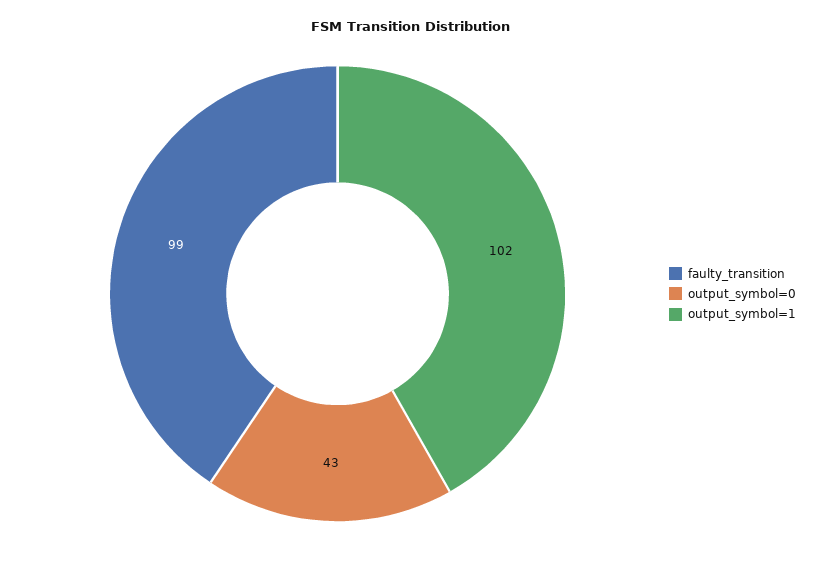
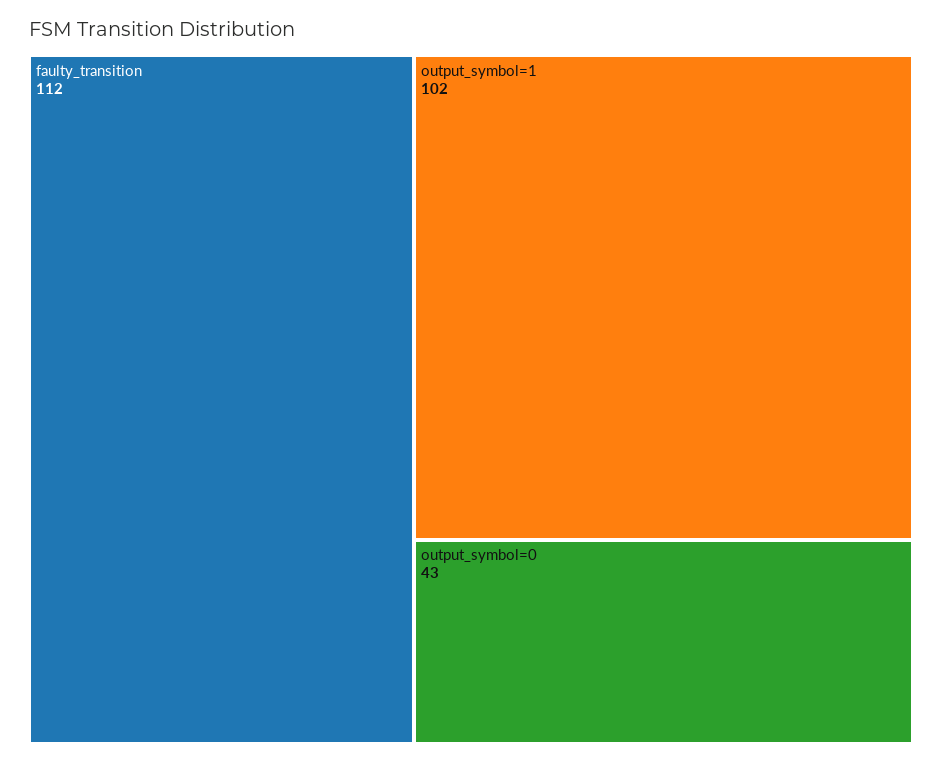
faulty_transition: 99 -> 112

